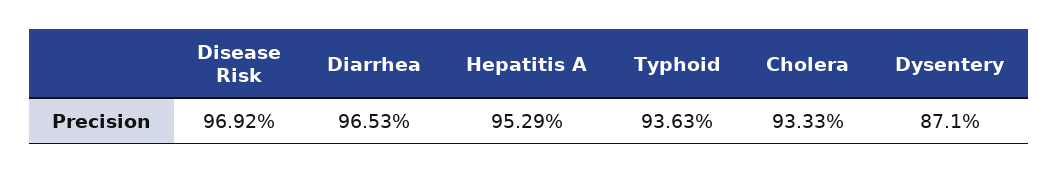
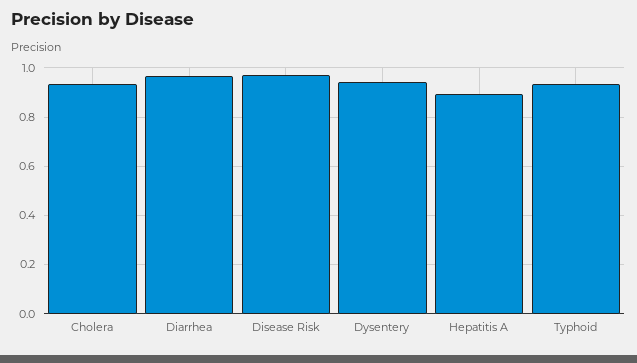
Hepatitis A: 0.9529 -> 0.9
Dysentery: 0.871 -> 0.95

